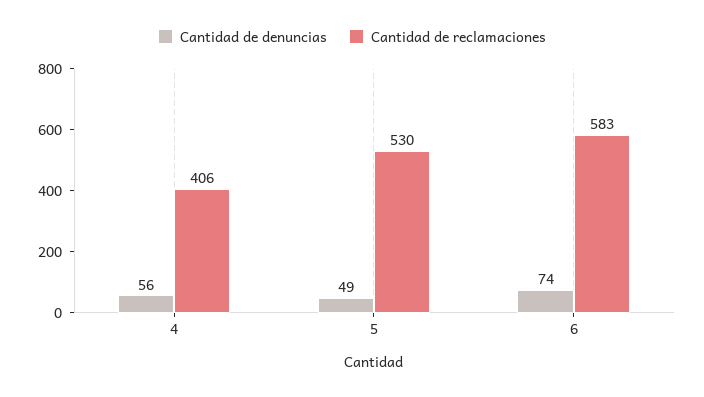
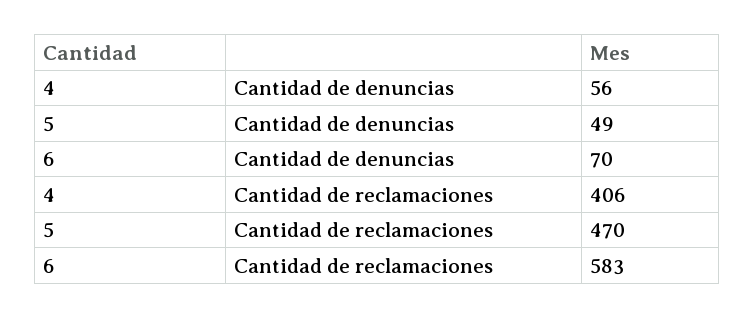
Cantidad de reclamaciones, 5: 530 -> 470
Cantidad de denuncias, 6: 74 -> 70

